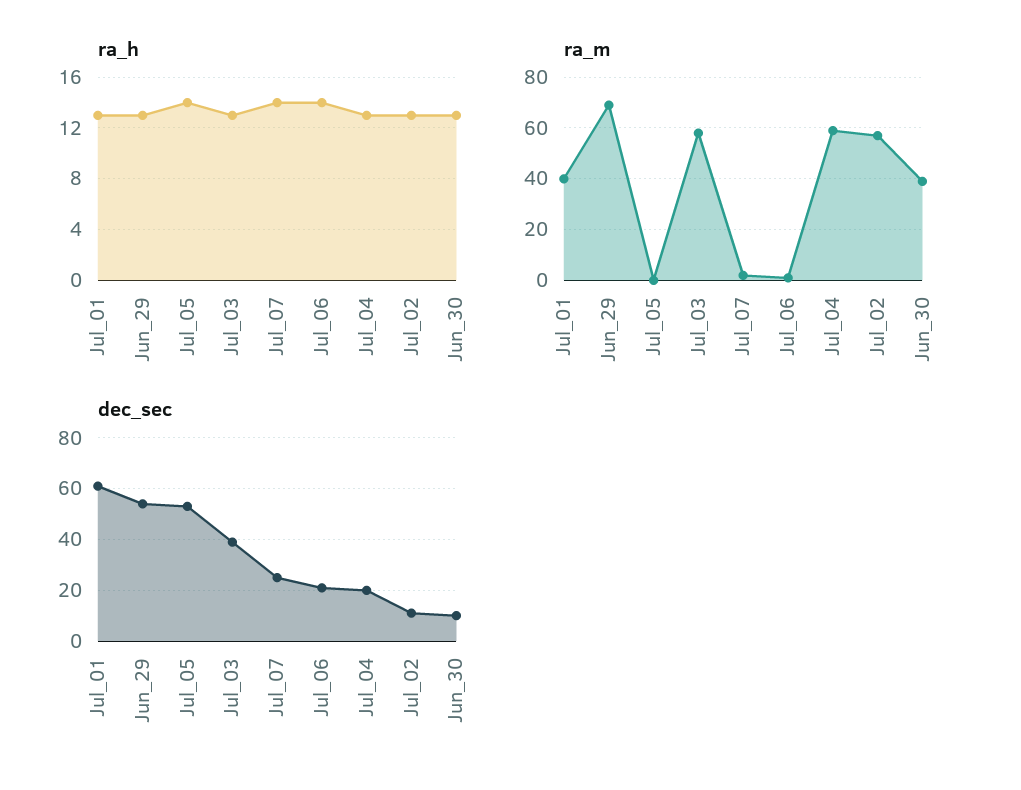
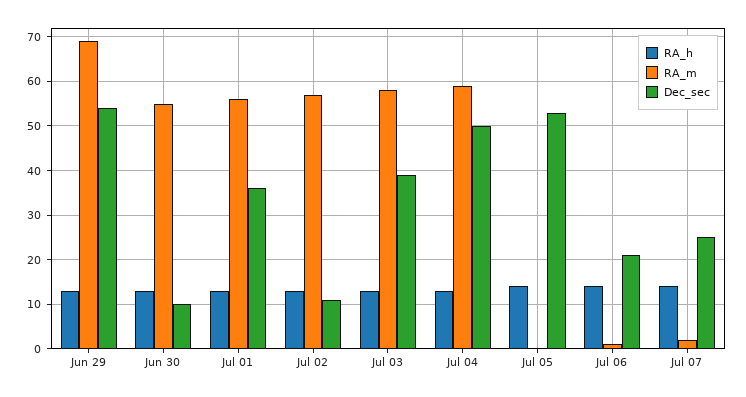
ra_m, Jul_01: 40 -> 55
ra_m, Jun_30: 40 -> 55
dec_sec, Jul_01: 60 -> 35
dec_sec, Jul_04: 20 -> 50

